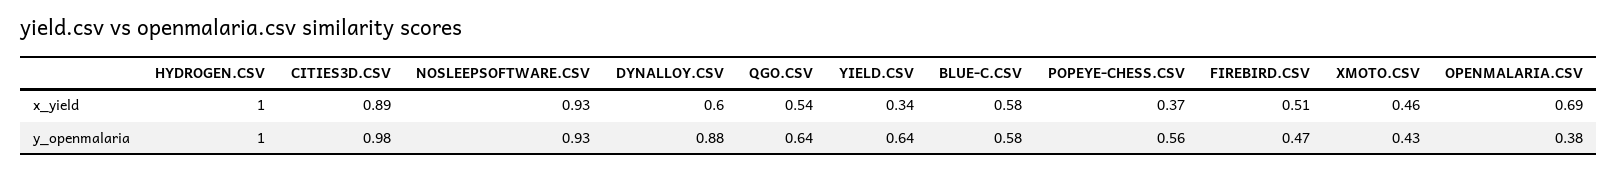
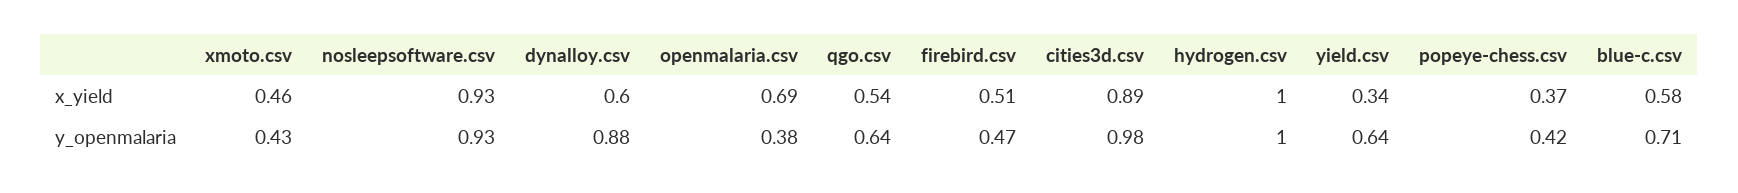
BLUE-C.CSV, y_openmalaria: 0.58 -> 0.71
POPEYE-CHESS.CSV, y_openmalaria: 0.56 -> 0.42

